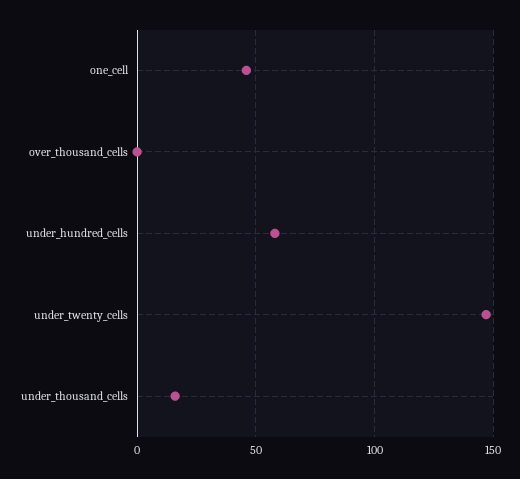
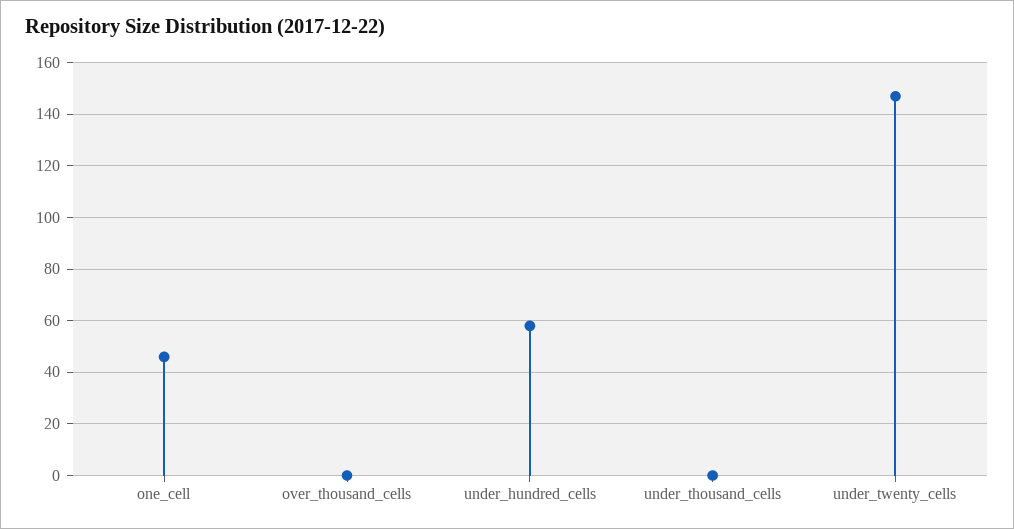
under_thousand_cells: 15 -> 0

